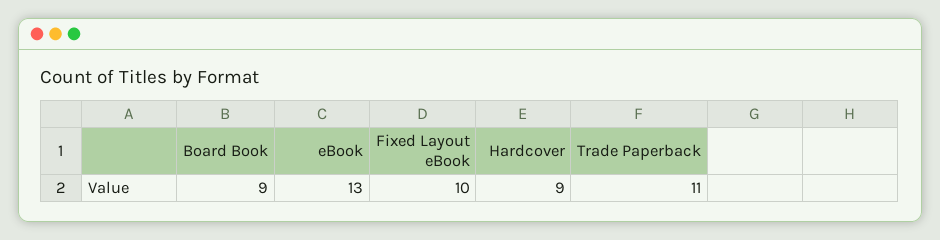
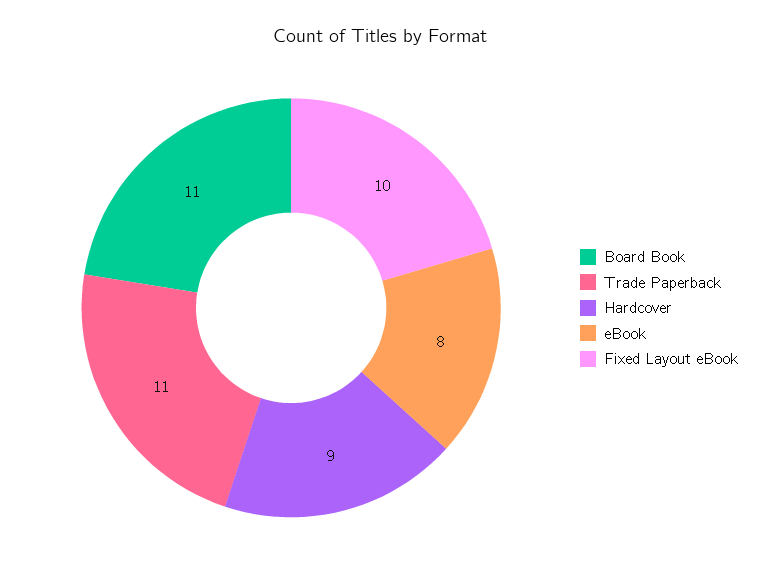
Board Book: 9 -> 11
eBook: 13 -> 8

